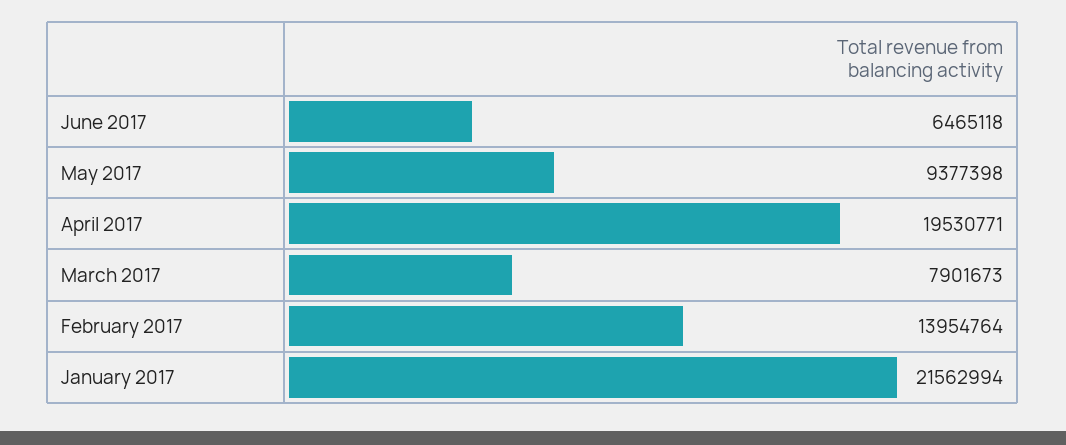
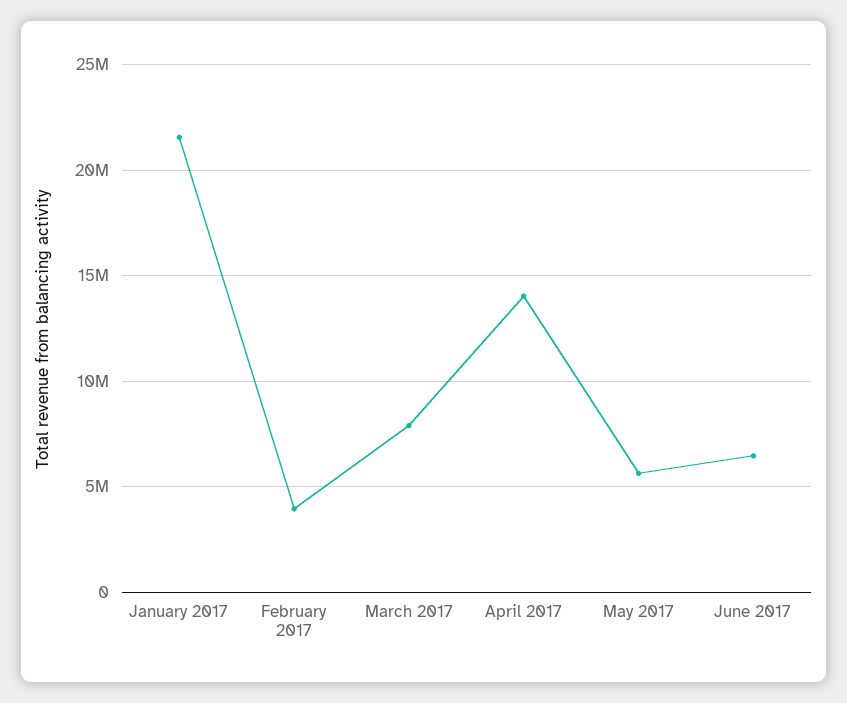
May 2017: 9377398 -> 5500000
April 2017: 19530771 -> 14000000
February 2017: 13954764 -> 4000000

